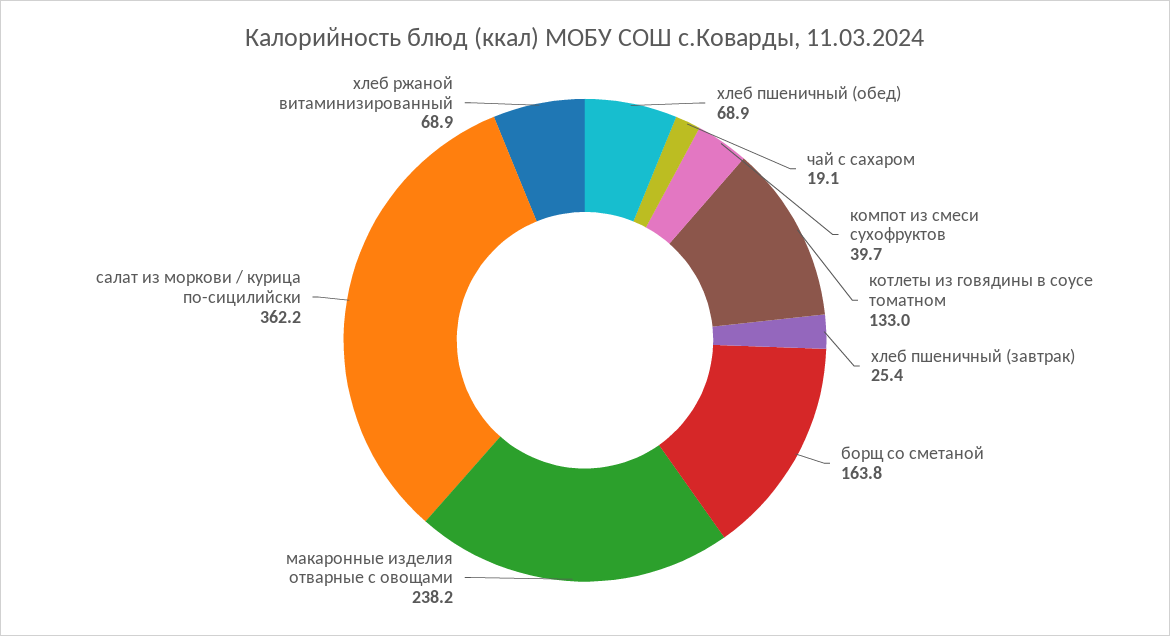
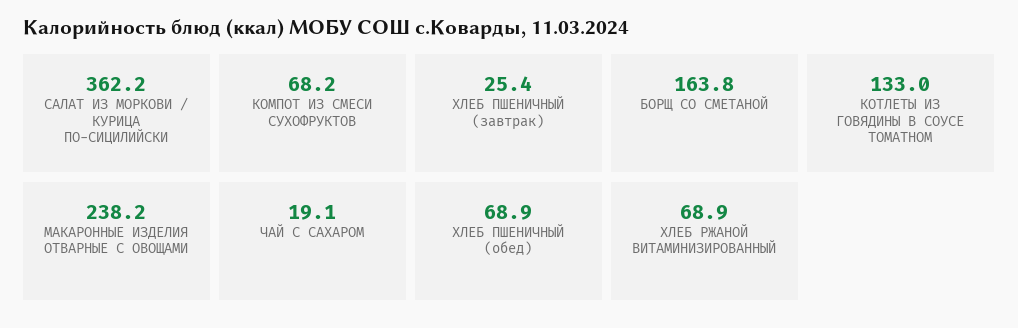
компот из смеси сухофруктов: 39.7 -> 68.2

